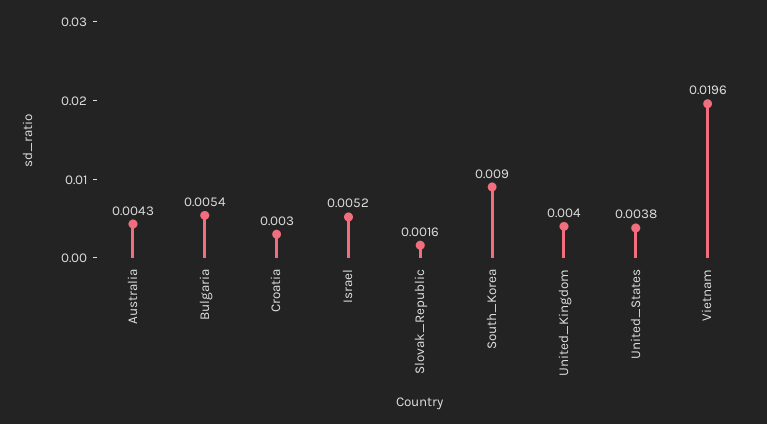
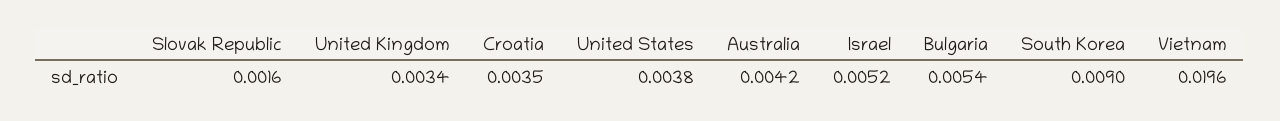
Australia: 0.0043 -> 0.0042
Croatia: 0.003 -> 0.0035
United_Kingdom: 0.004 -> 0.0034

